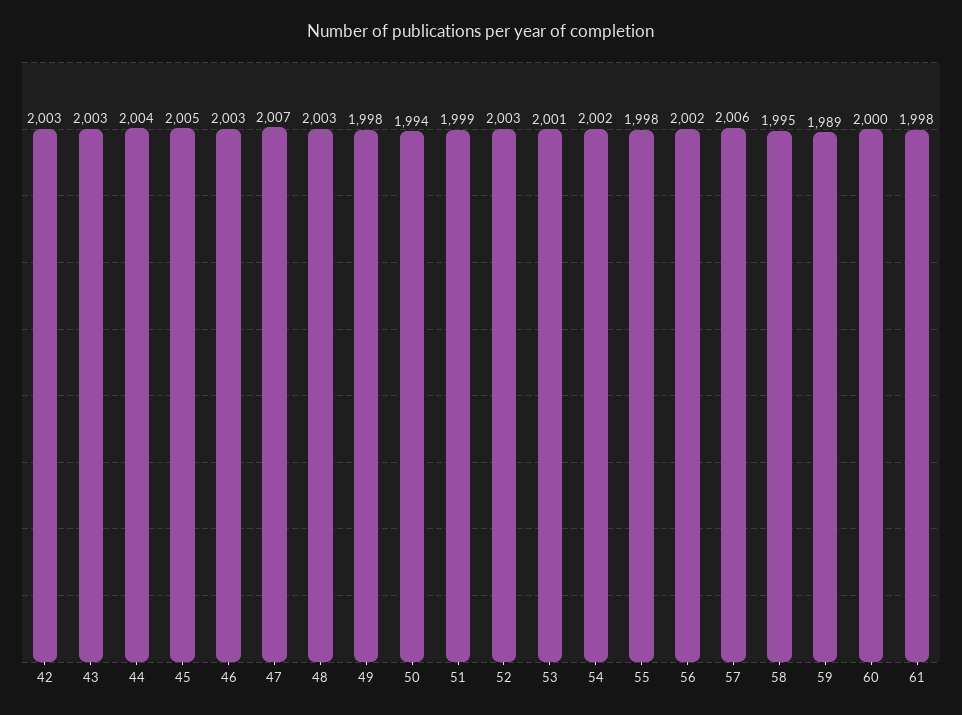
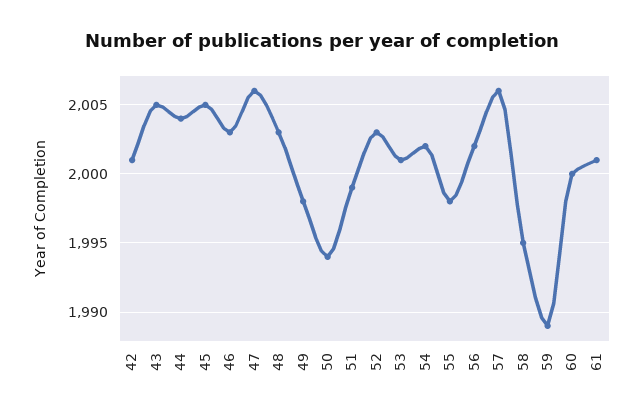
42: 2003 -> 2001
43: 2003 -> 2005
47: 2007 -> 2006
61: 1998 -> 2001

